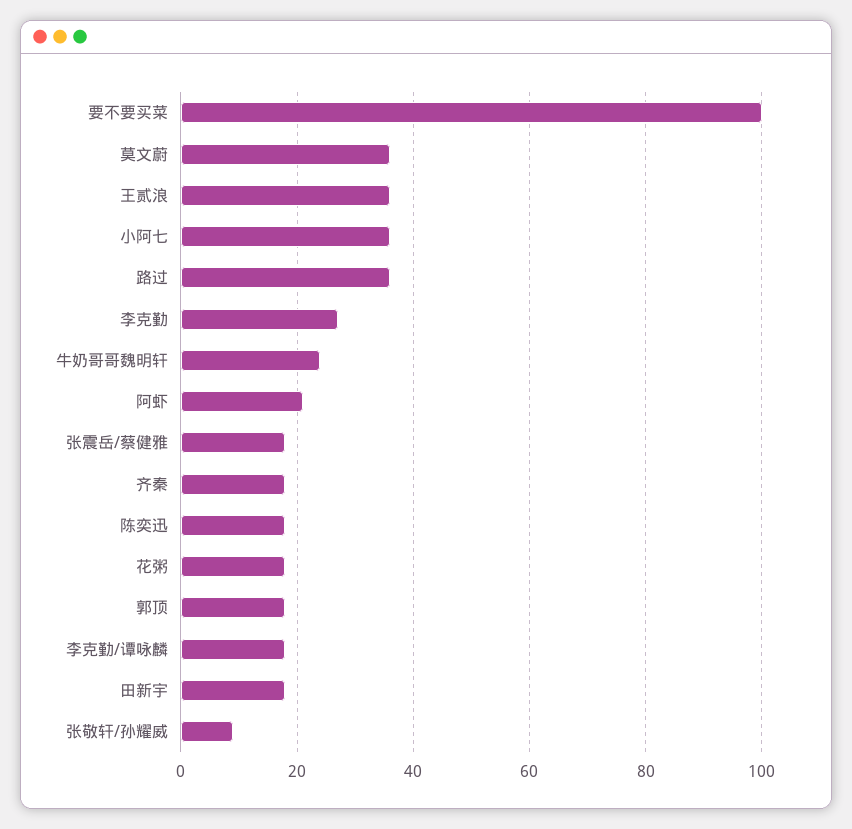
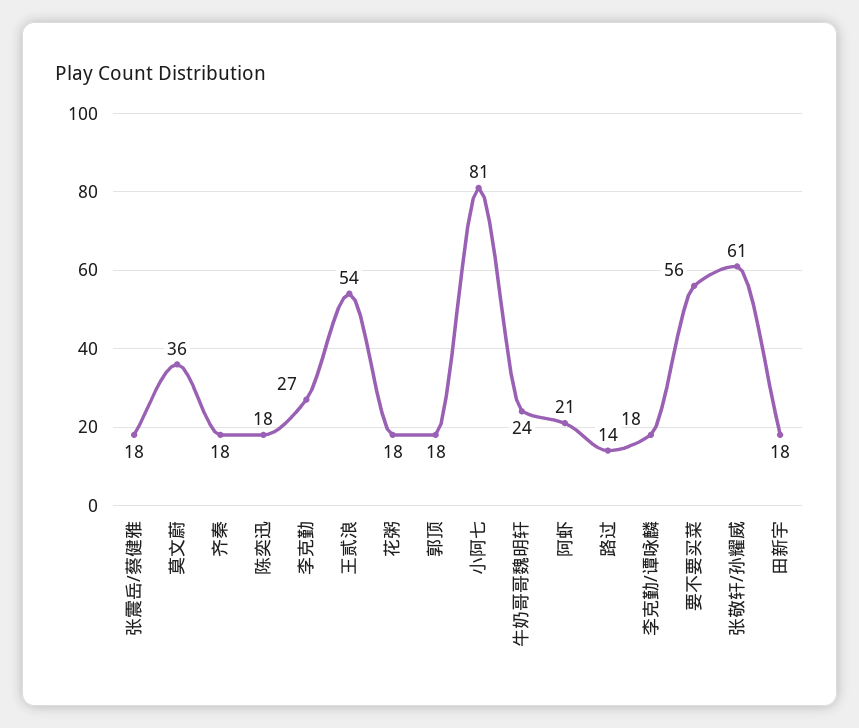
要不要买菜: 100 -> 56
王贰浪: 35 -> 54
小阿七: 35 -> 81
路过: 35 -> 14
张敬轩/孙耀威: 10 -> 61

